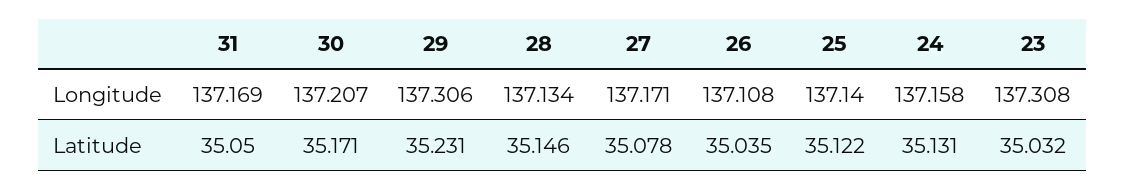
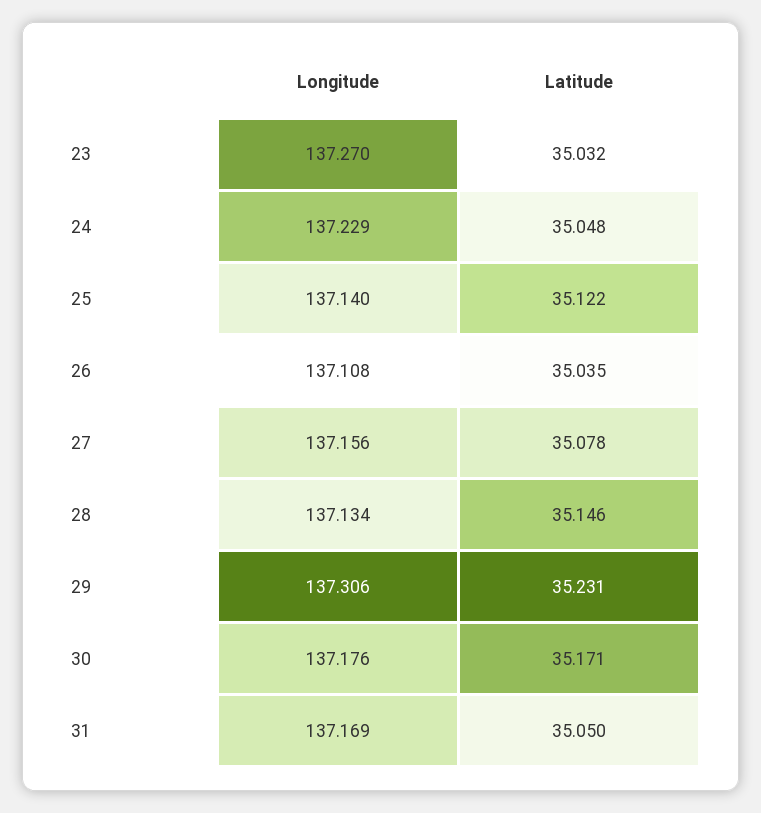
30, Longitude: 137.207 -> 137.176
27, Longitude: 137.171 -> 137.156
24, Longitude: 137.158 -> 137.229
23, Longitude: 137.308 -> 137.27
24, Latitude: 35.131 -> 35.048

